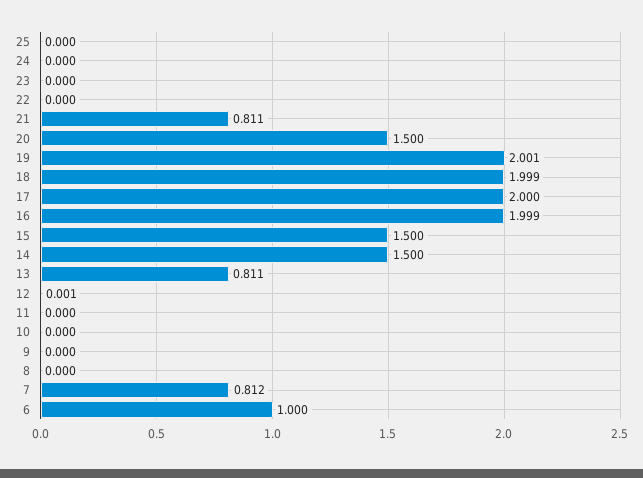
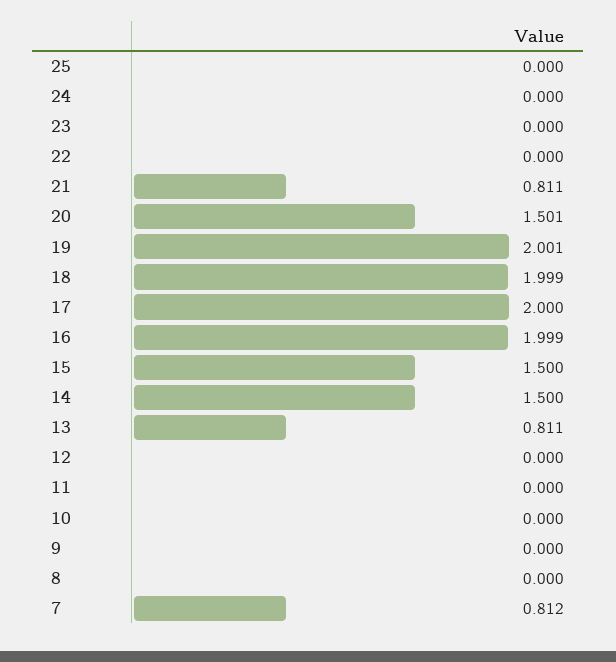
20: 1.5 -> 1.501
12: 0.001 -> 0
6: 1 -> none

